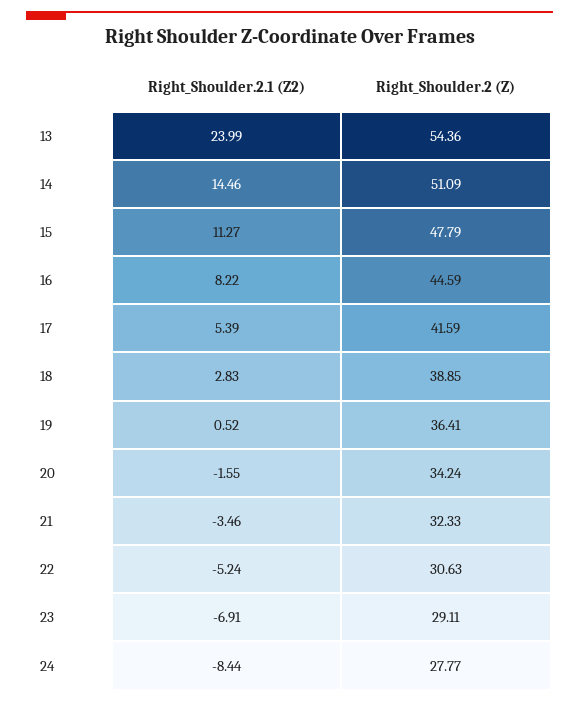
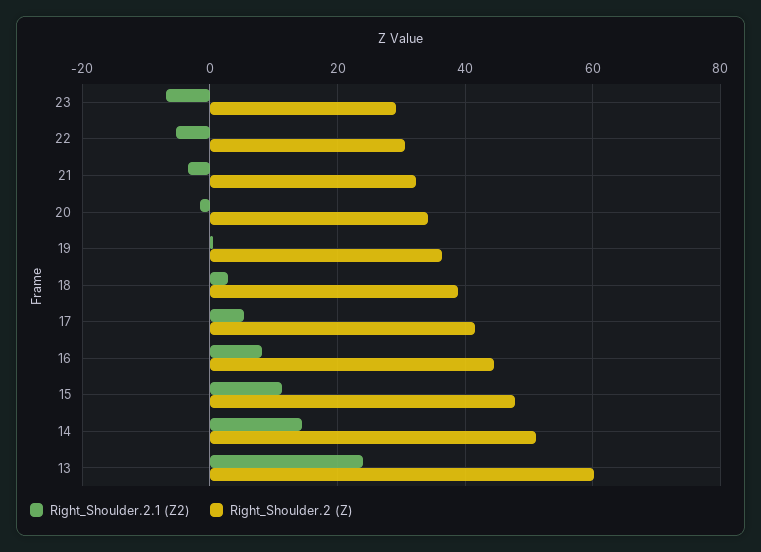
Right_Shoulder.2 (Z), 13: 54.36 -> 60
Right_Shoulder.2.1 (Z2), 24: -8.44 -> none
Right_Shoulder.2 (Z), 24: 27.77 -> none

